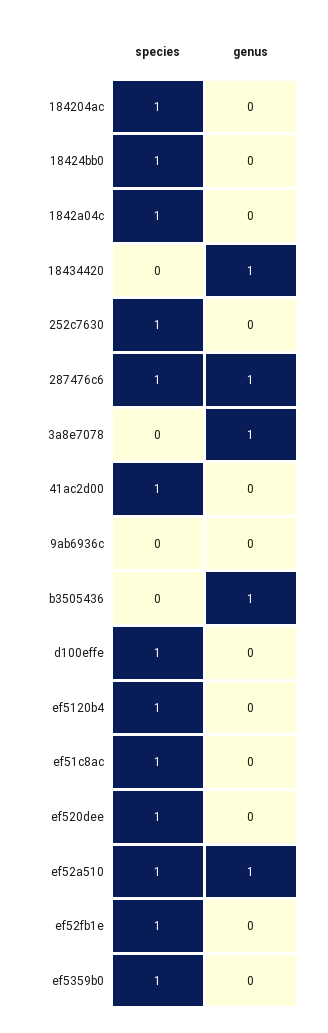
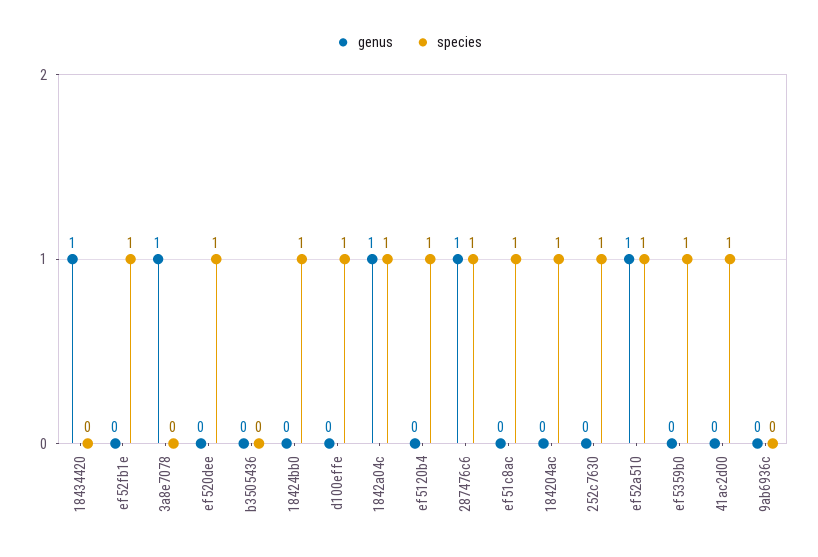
genus, 1842a04c: 0 -> 1
genus, b3505436: 1 -> 0

